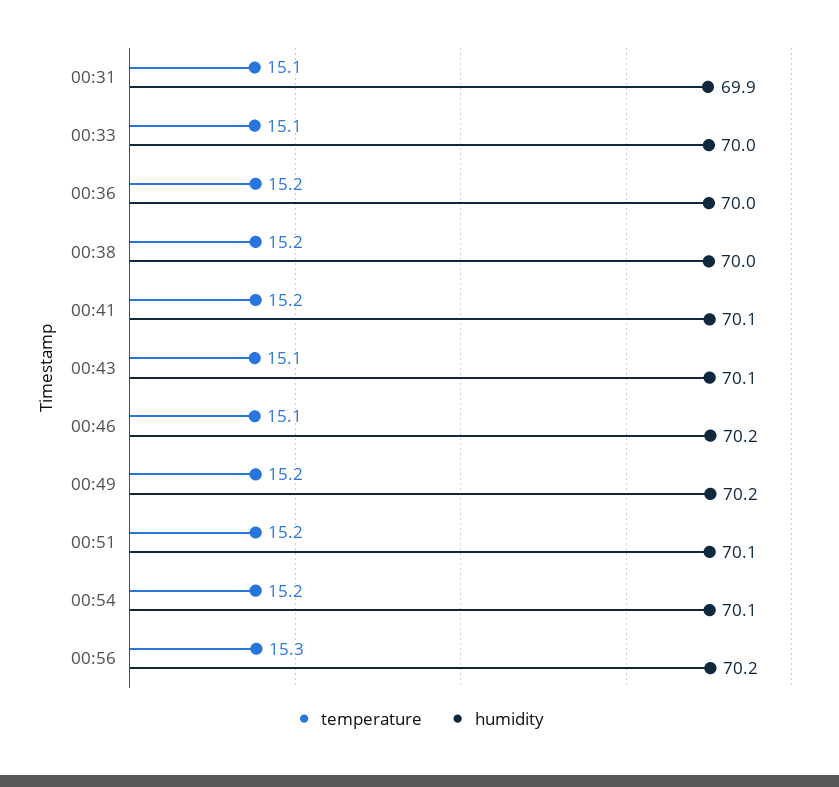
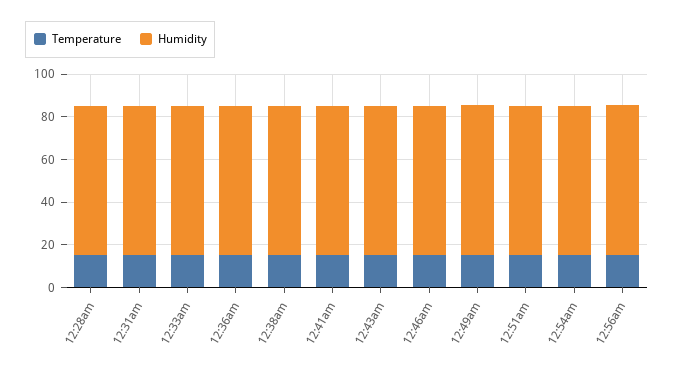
temperature, 12:28am: none -> 15
humidity, 12:28am: none -> 70

